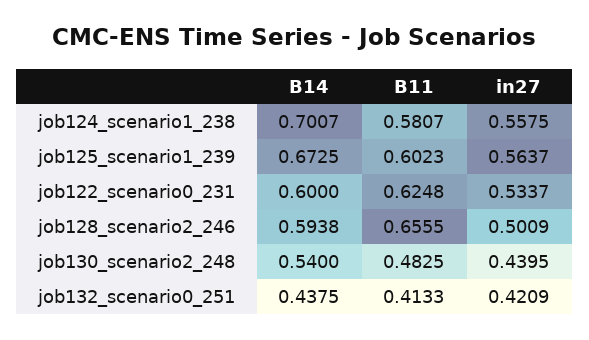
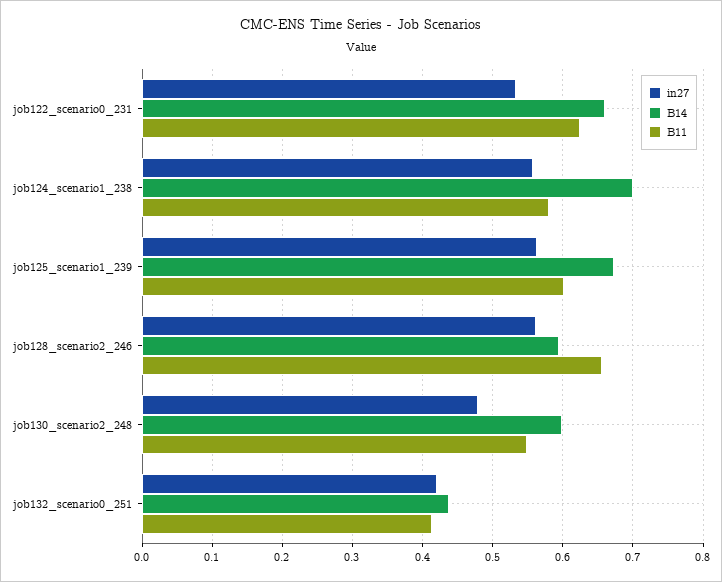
B14, job122_scenario0_231: 0.6 -> 0.66
in27, job128_scenario2_246: 0.5009 -> 0.56
B14, job130_scenario2_248: 0.54 -> 0.6
B11, job130_scenario2_248: 0.4825 -> 0.55
in27, job130_scenario2_248: 0.4395 -> 0.48

